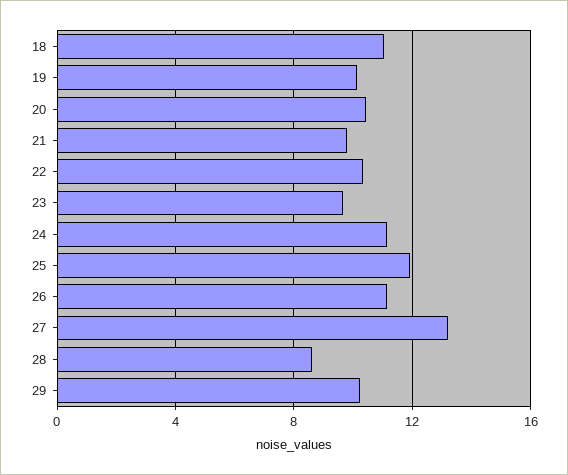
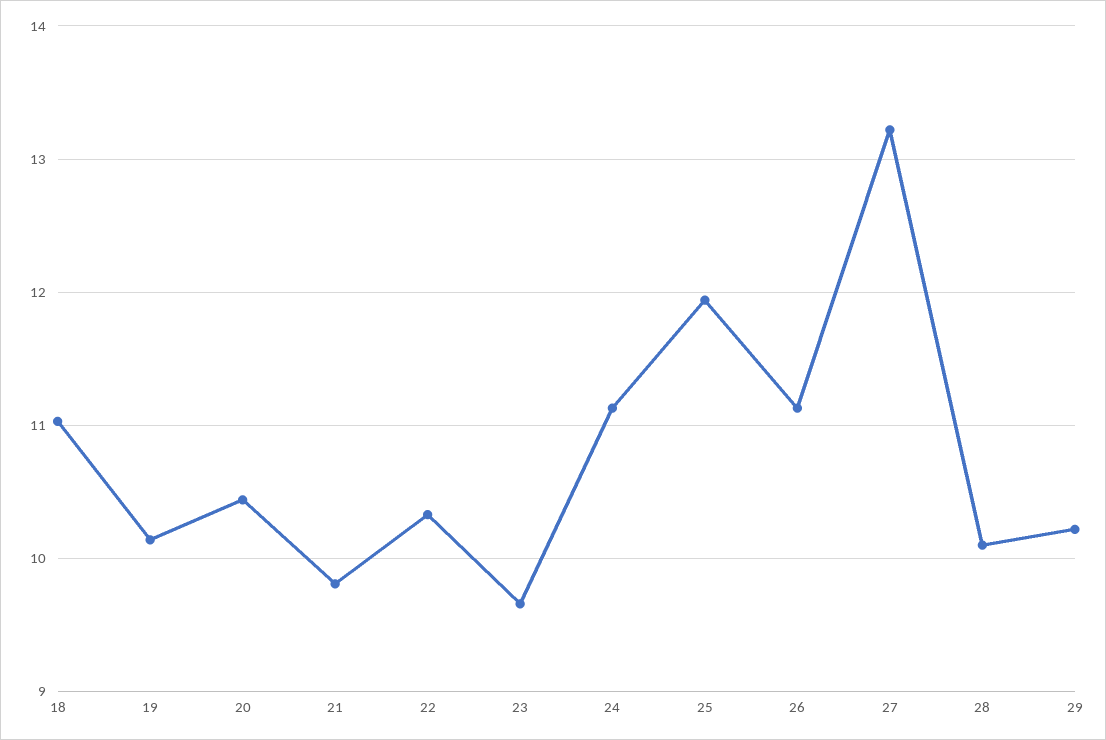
28: 8.5 -> 10.1

